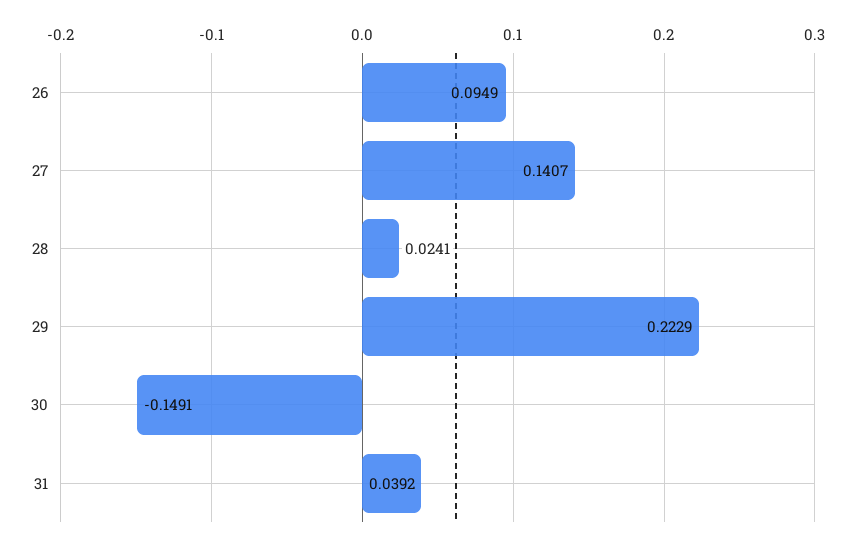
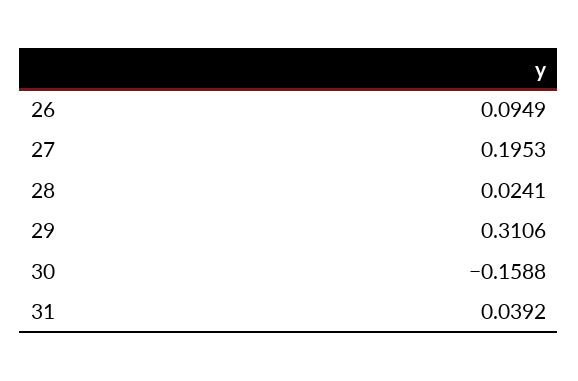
27: 0.1407 -> 0.1953
29: 0.2229 -> 0.3106
30: -0.1491 -> -0.1588

